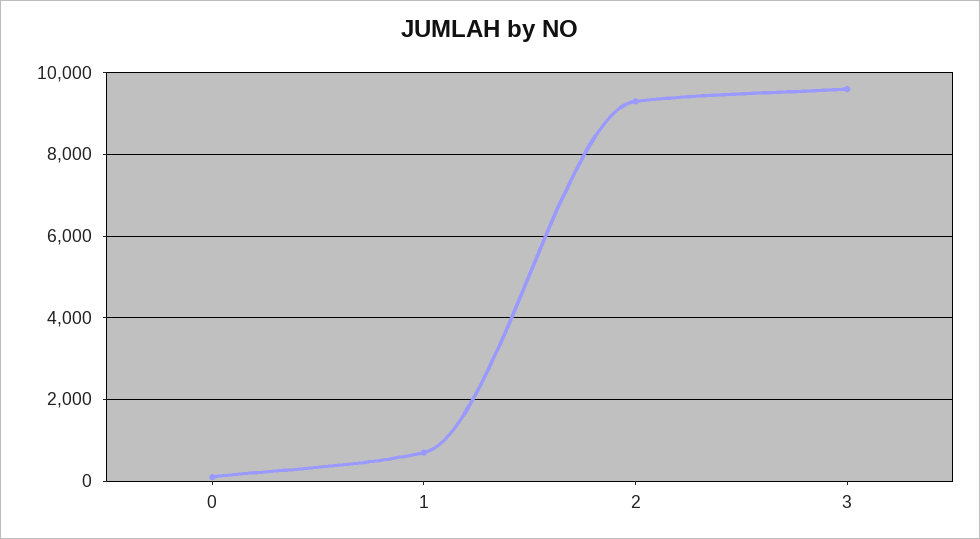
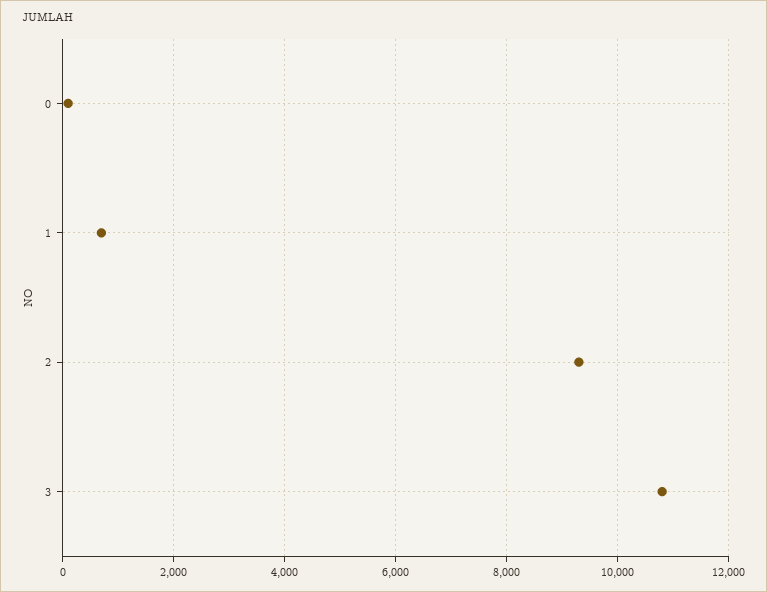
3: 9600 -> 10800

